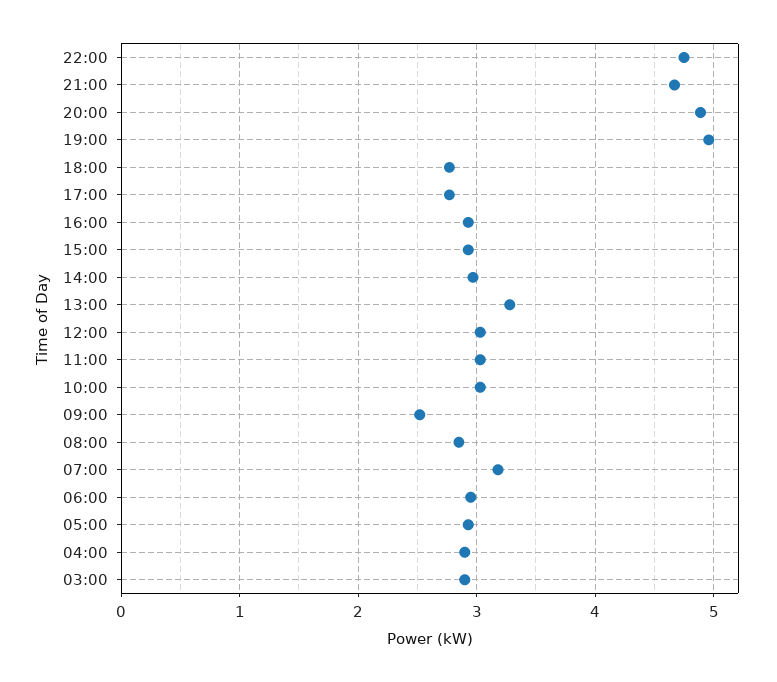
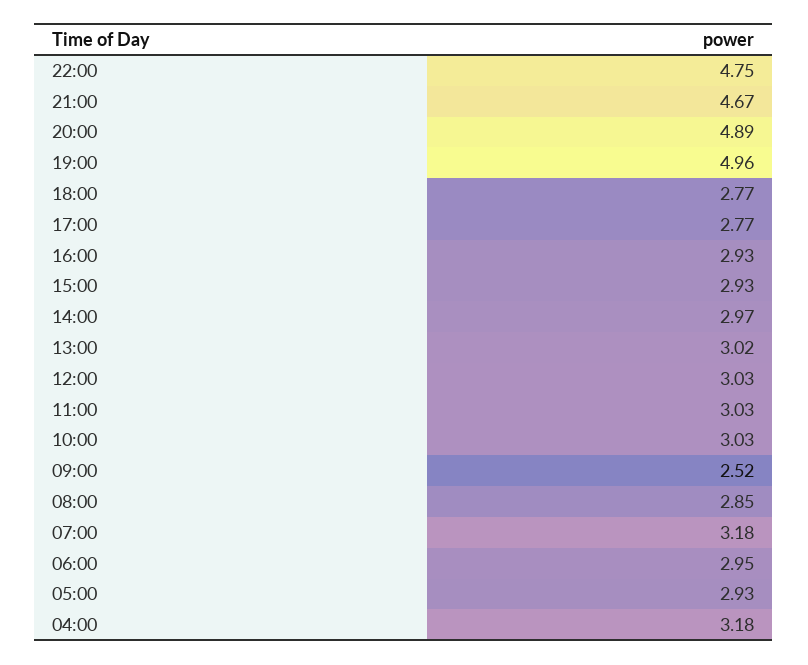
13:00: 3.3 -> 3.02
04:00: 2.9 -> 3.18
03:00: 2.9 -> none

